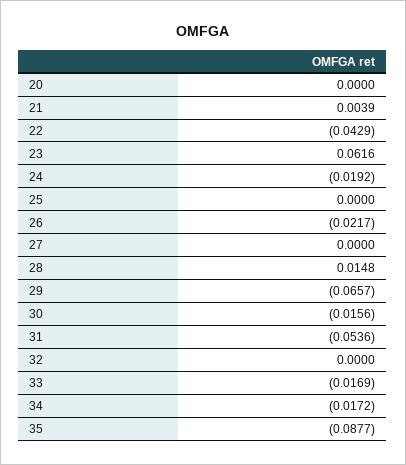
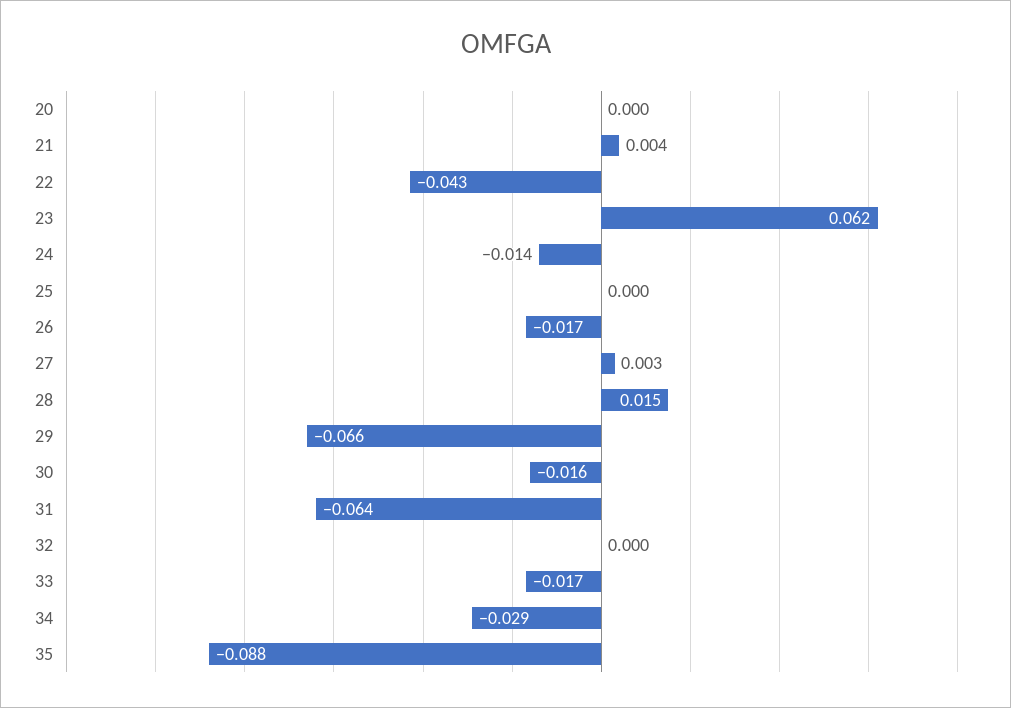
24: -0.0192 -> -0.014
26: -0.0217 -> -0.017
27: 0 -> 0.003
31: -0.0536 -> -0.064
34: -0.0172 -> -0.029

